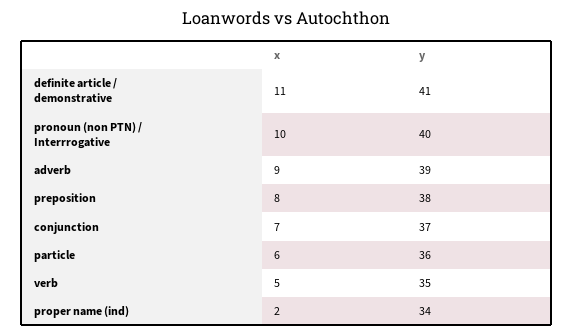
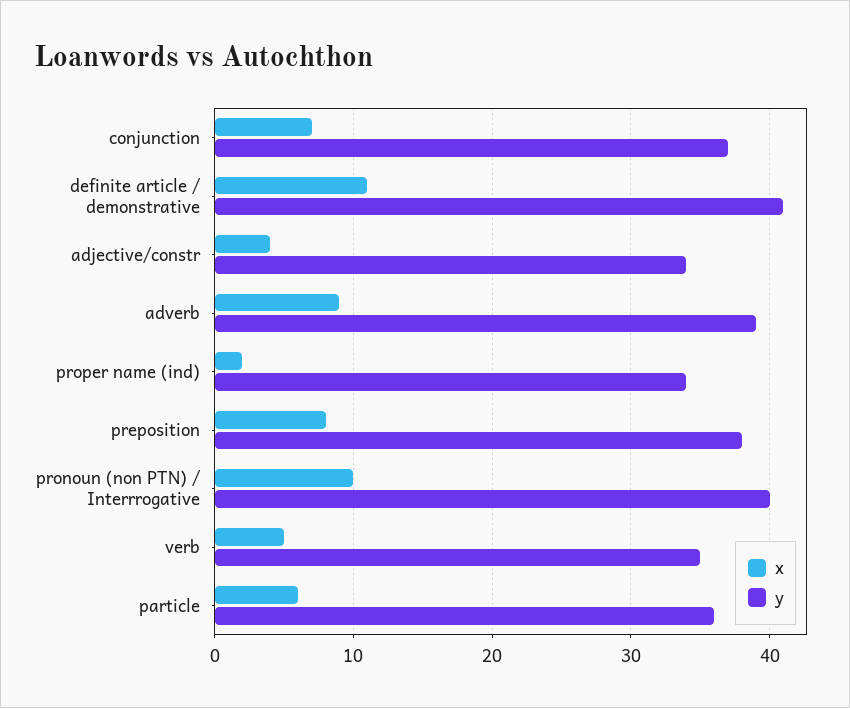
x, adjective/constr: none -> 4
y, adjective/constr: none -> 34

